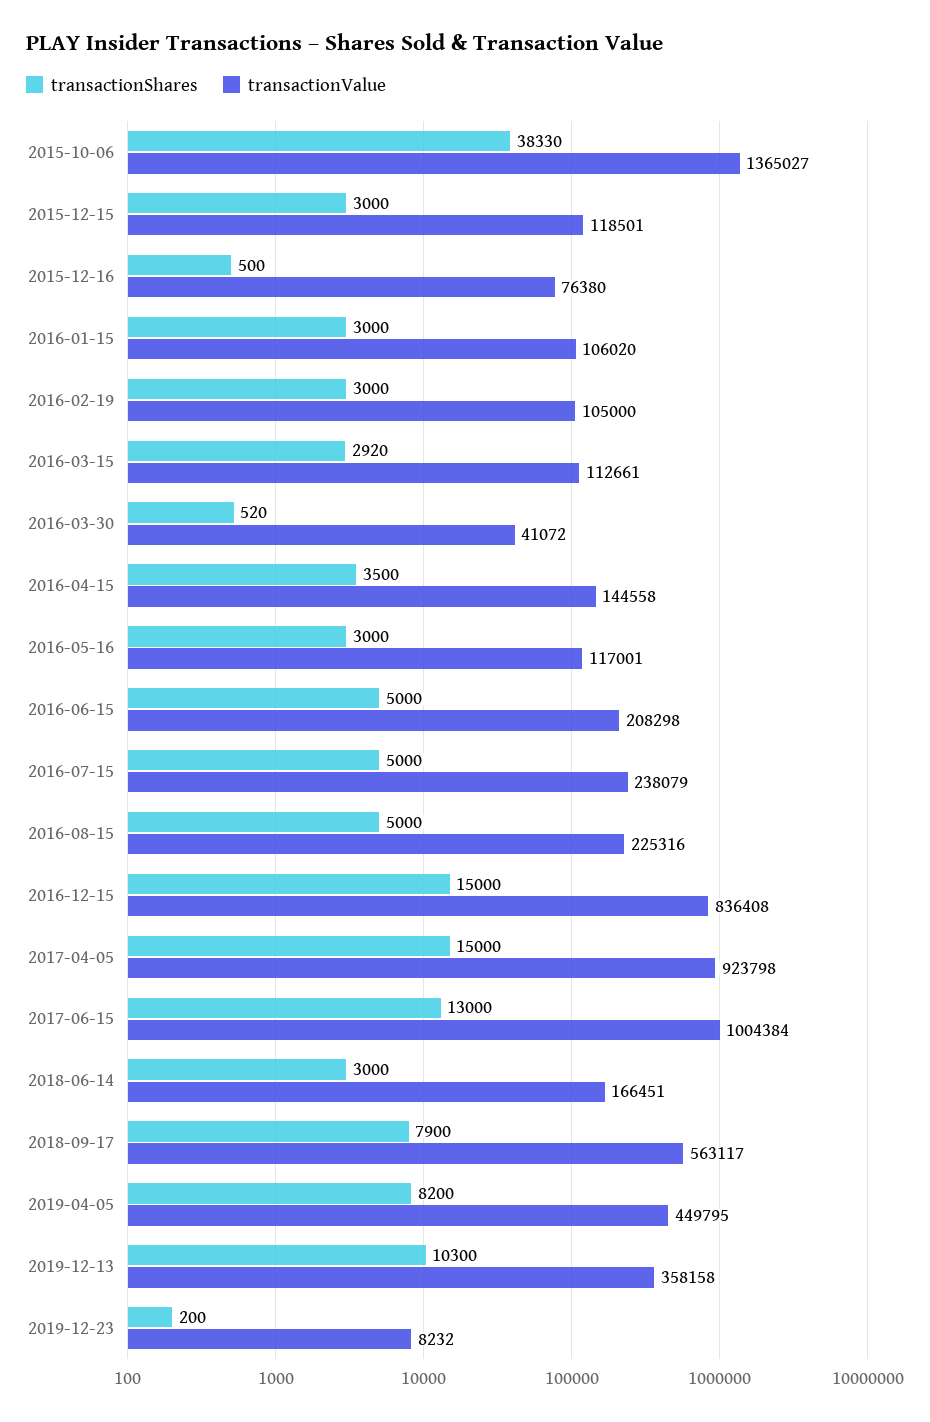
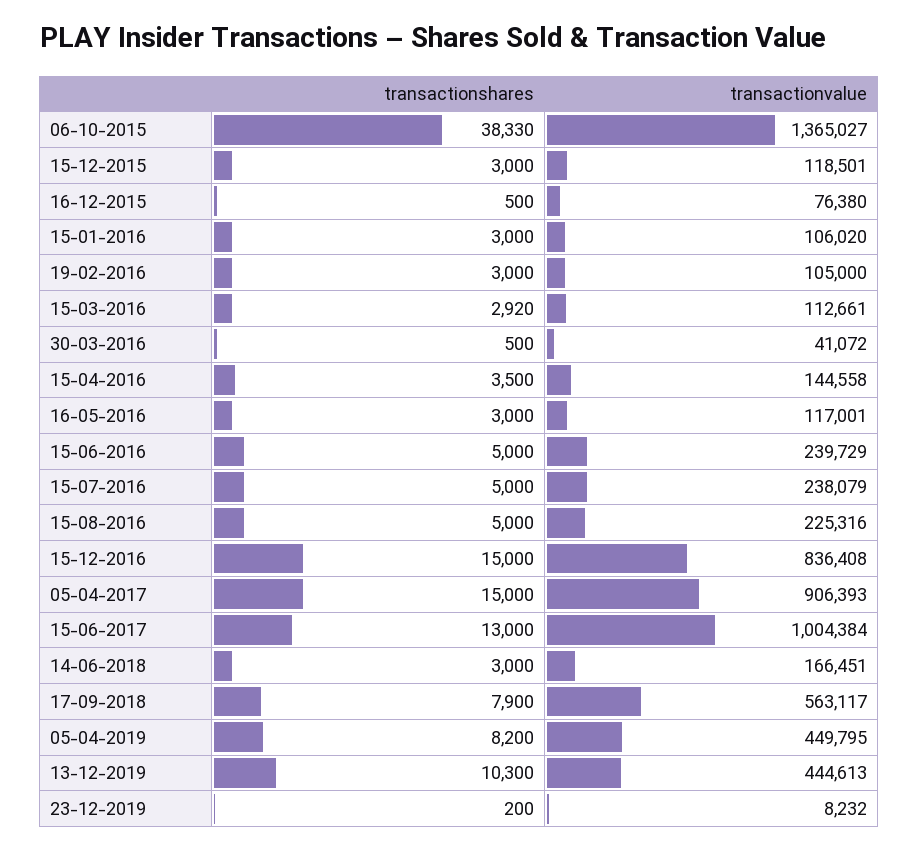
transactionShares, 2016-03-30: 520 -> 500
transactionValue, 2016-06-15: 208298 -> 239729
transactionValue, 2017-04-05: 923798 -> 906393
transactionValue, 2019-12-13: 358158 -> 444613

